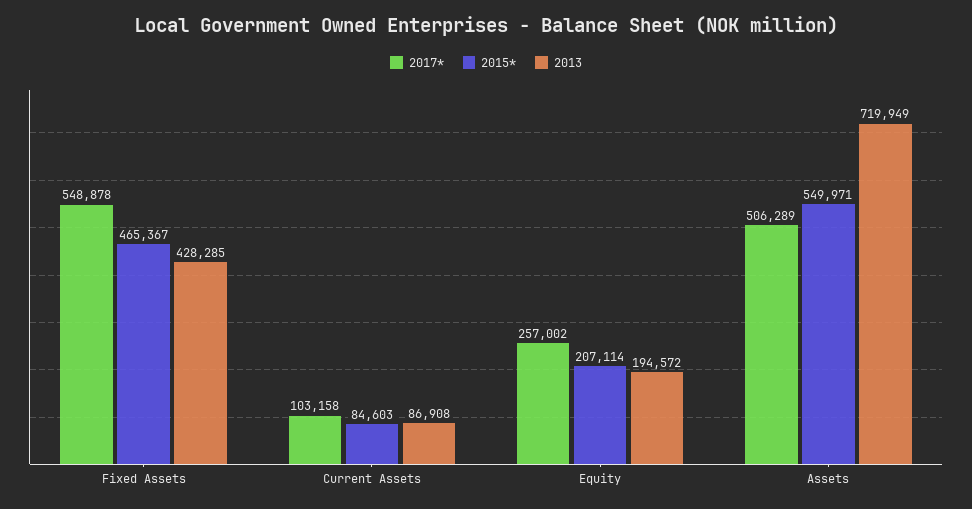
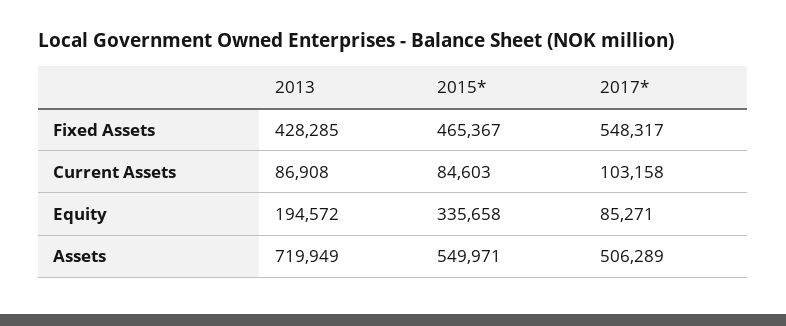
2017*, Fixed Assets: 548878 -> 548317
2017*, Equity: 257002 -> 85271
2015*, Equity: 207114 -> 335658

